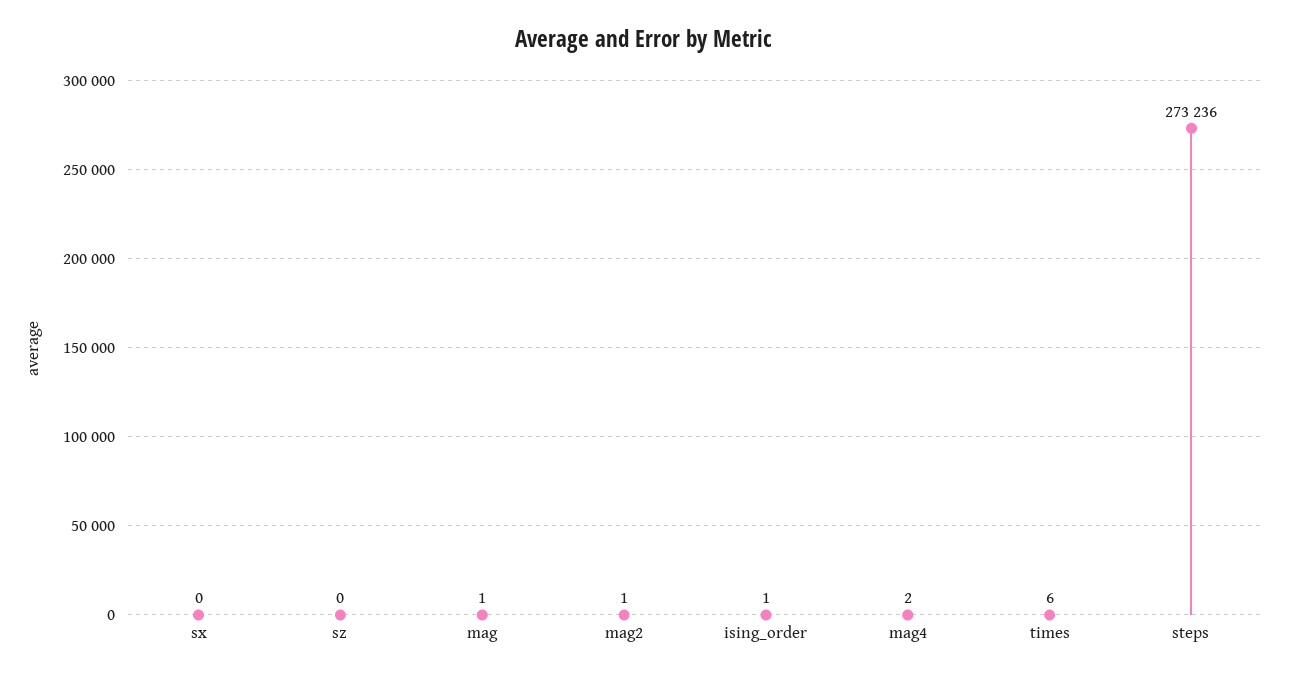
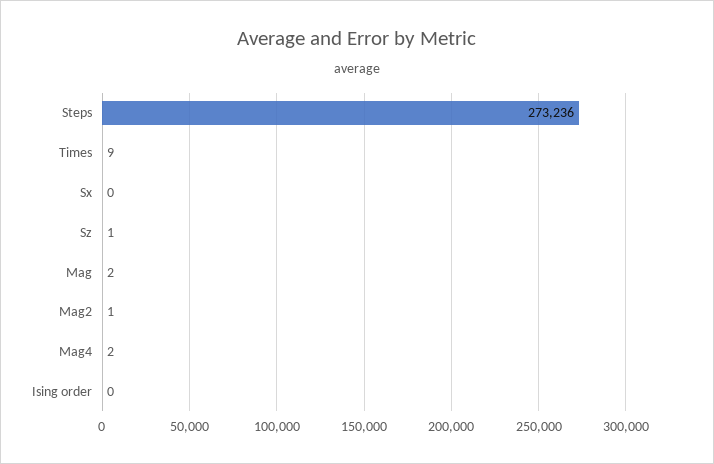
sz: 0 -> 1
mag: 1 -> 2
ising_order: 1 -> 0
times: 6 -> 9

